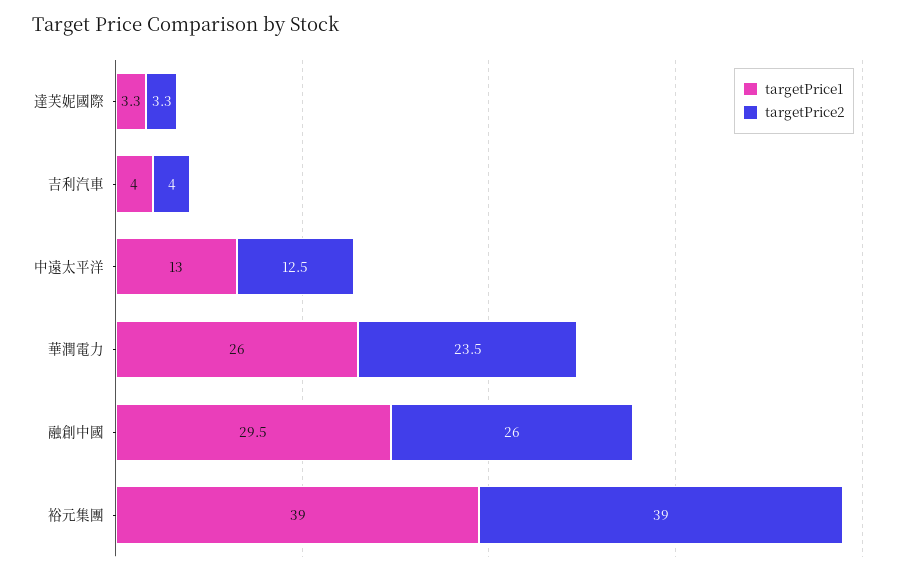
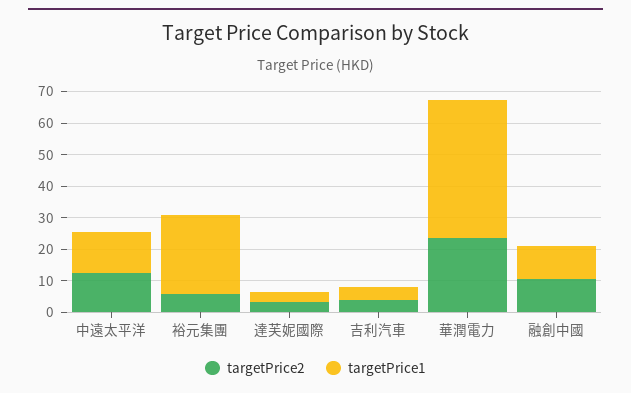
targetPrice1, 華潤電力: 26 -> 45
targetPrice1, 融創中國: 29.5 -> 10
targetPrice2, 融創中國: 26 -> 10
targetPrice1, 裕元集團: 39 -> 25
targetPrice2, 裕元集團: 39 -> 5

